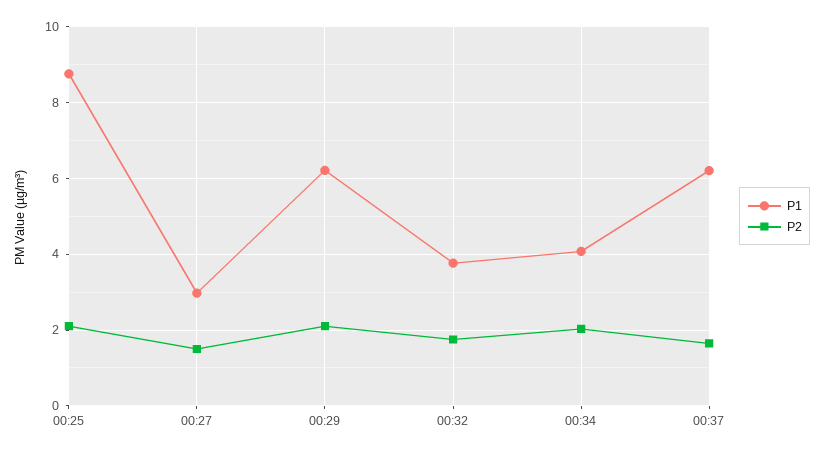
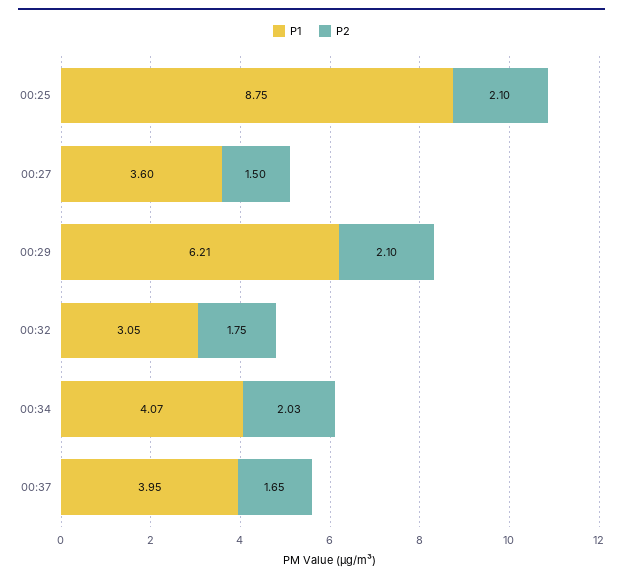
P1, 00:27: 3 -> 3.6
P1, 00:32: 3.8 -> 3.05
P1, 00:37: 6.2 -> 3.95

